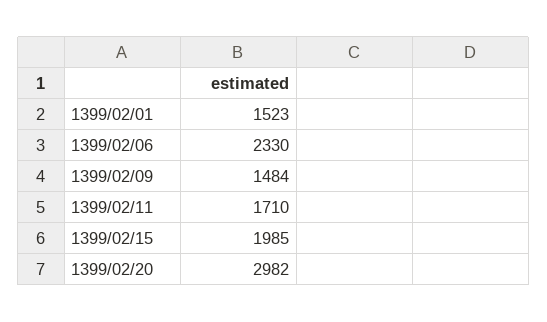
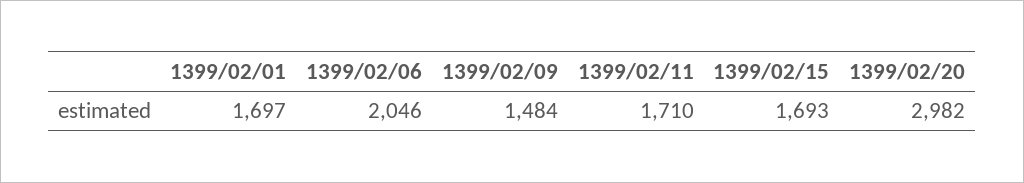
1399/02/01: 1523 -> 1697
1399/02/06: 2330 -> 2046
1399/02/15: 1985 -> 1693

